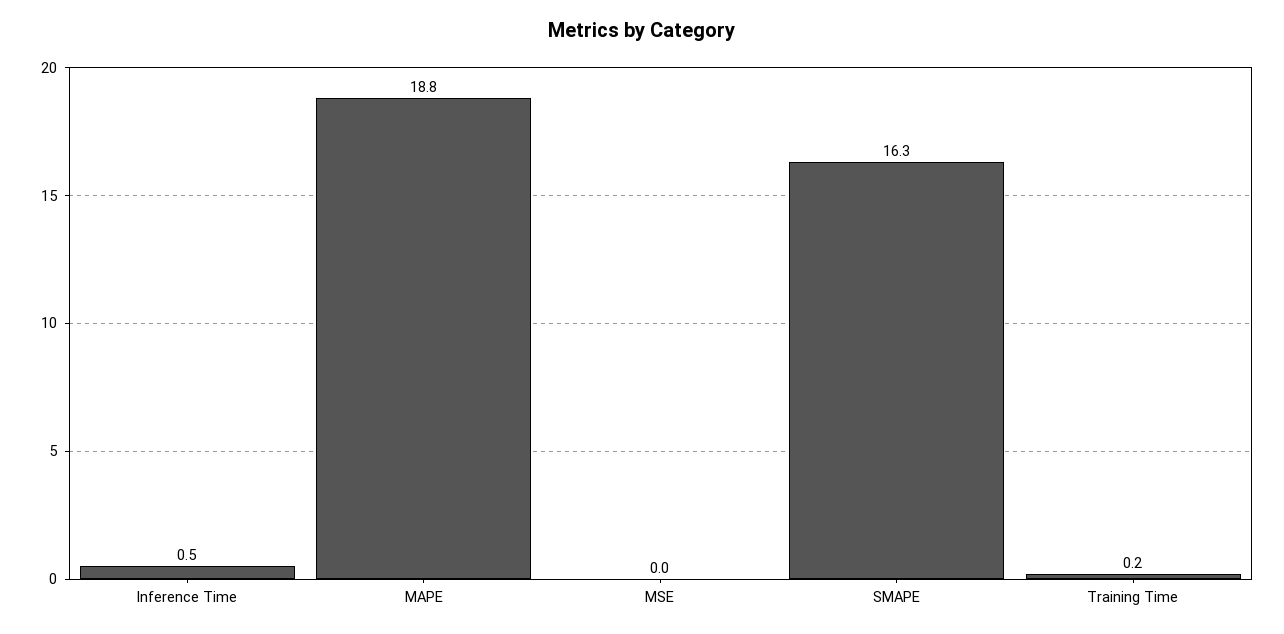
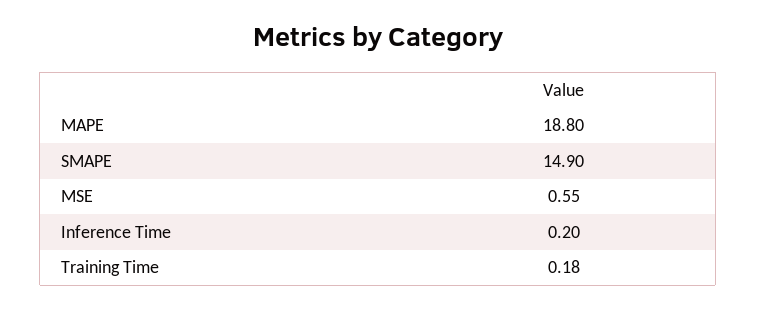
Inference Time: 0.5 -> 0.2
MSE: 0 -> 0.55
SMAPE: 16.3 -> 14.9

